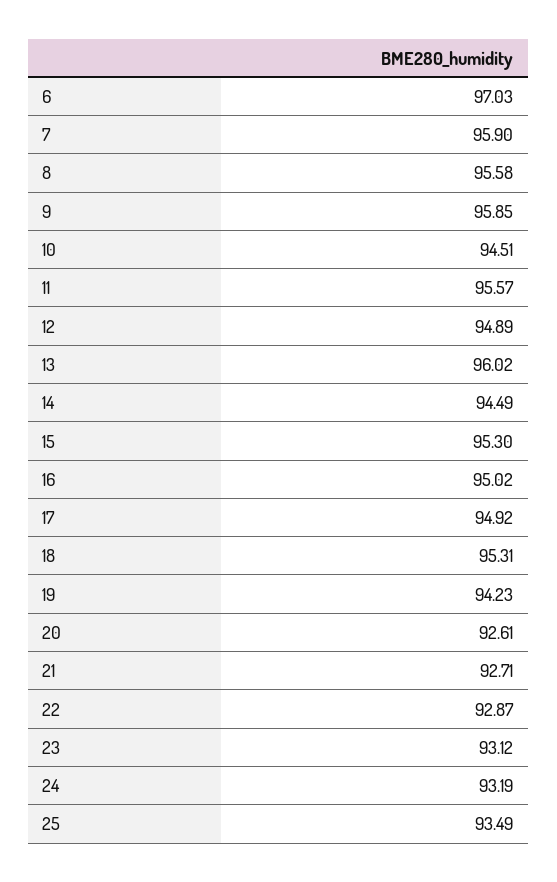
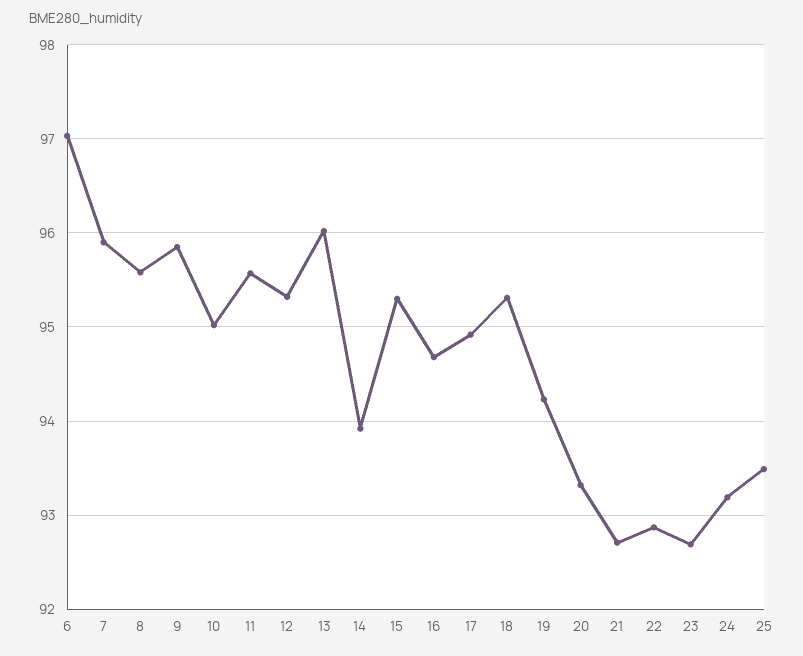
10: 94.51 -> 95
12: 94.89 -> 95.3
14: 94.49 -> 93.9
16: 95.02 -> 94.7
20: 92.61 -> 93.3
23: 93.12 -> 92.7

